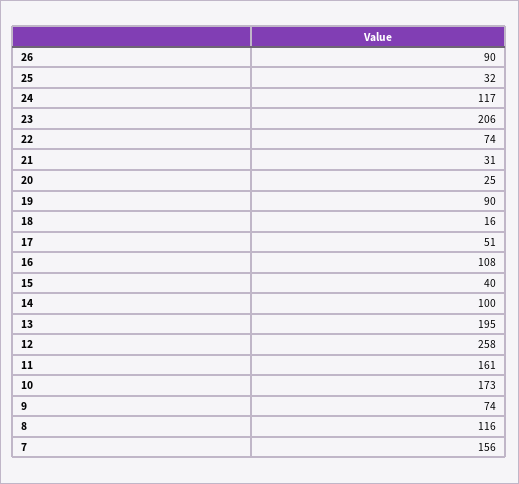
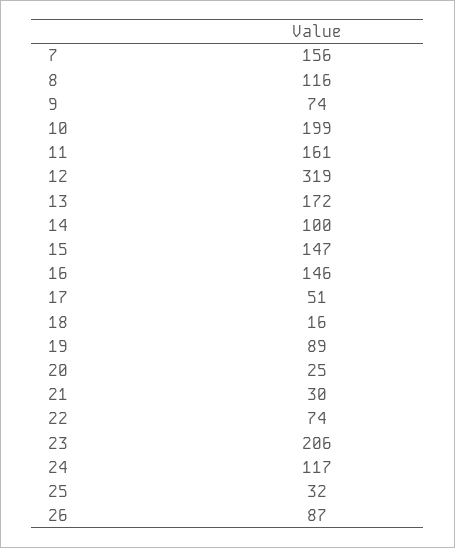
26: 90 -> 87
21: 31 -> 30
19: 90 -> 89
16: 108 -> 146
15: 40 -> 147
13: 195 -> 172
12: 258 -> 319
10: 173 -> 199

